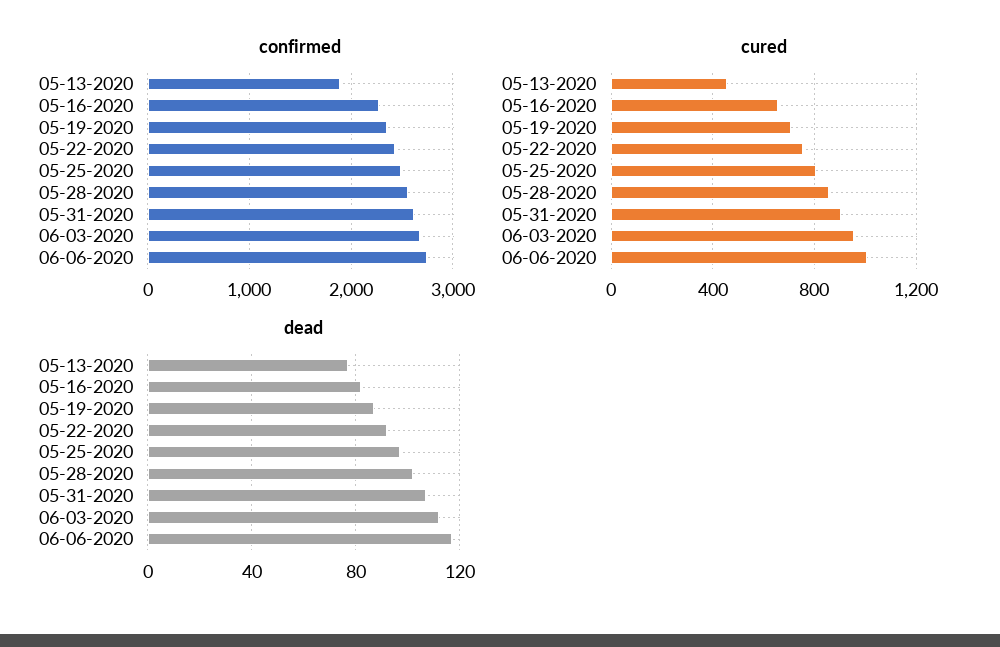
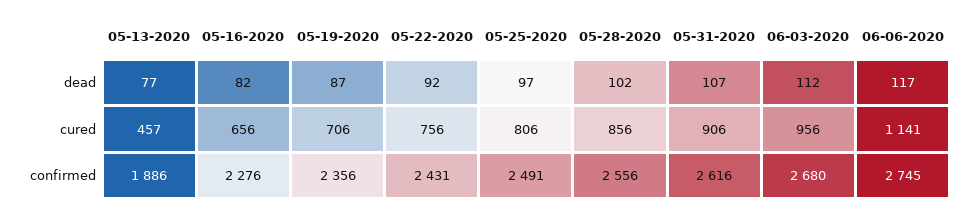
cured, 06-06-2020: 1000 -> 1141

